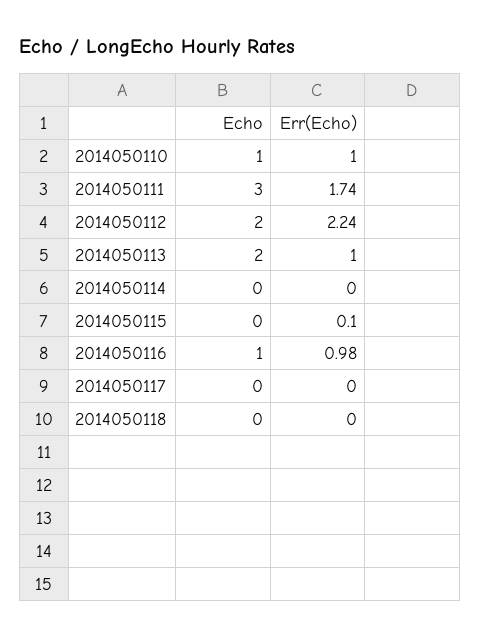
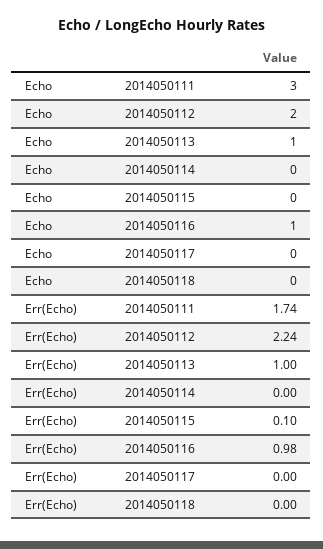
Echo, 2014050110: 1 -> none
Err(Echo), 2014050110: 1 -> none
Echo, 2014050113: 2 -> 1

